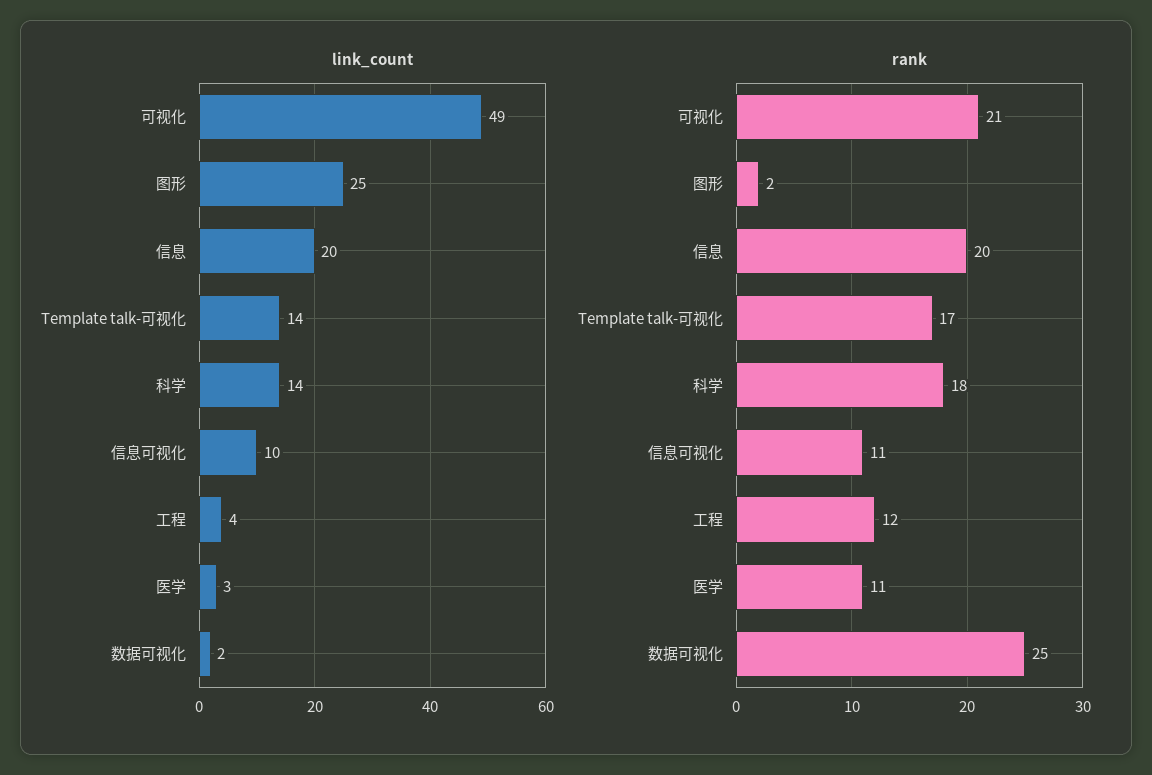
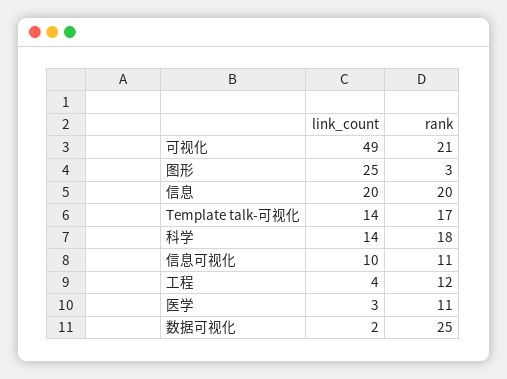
rank, 图形: 2 -> 3

